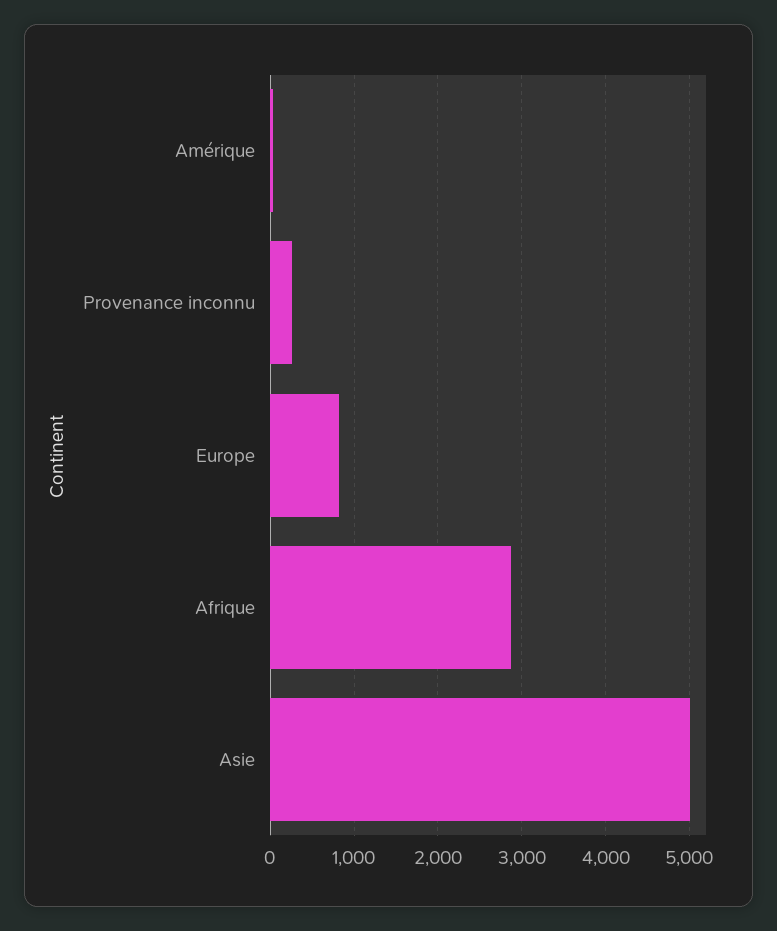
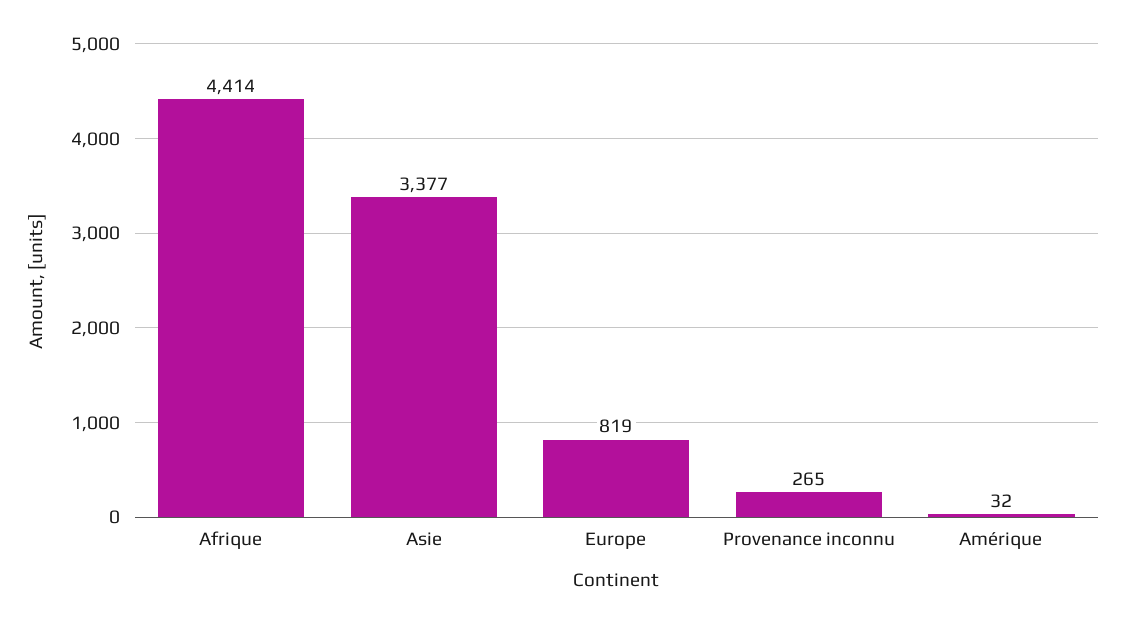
Afrique: 2900 -> 4414
Asie: 5000 -> 3377

